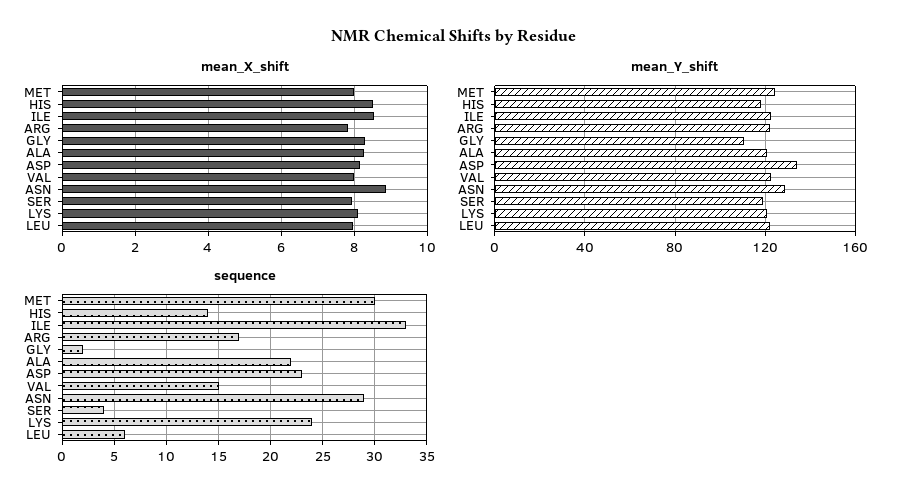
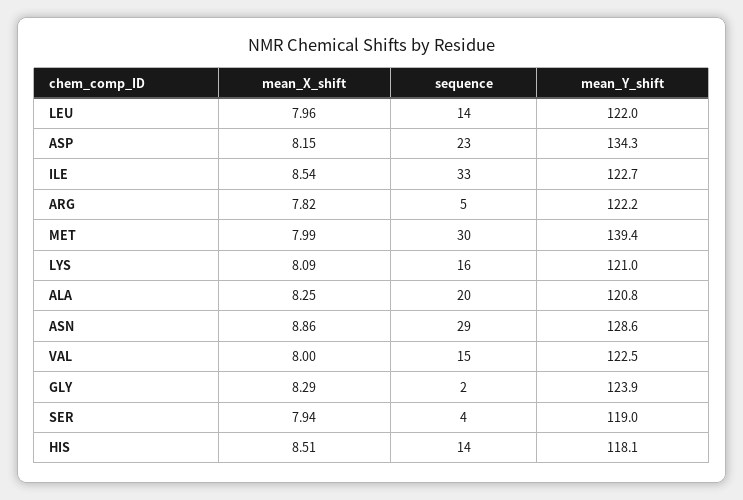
mean_Y_shift, MET: 125 -> 139.4
mean_Y_shift, GLY: 110 -> 123.9
sequence, ARG: 17 -> 5
sequence, ALA: 22 -> 20
sequence, LYS: 24 -> 16
sequence, LEU: 6 -> 14

